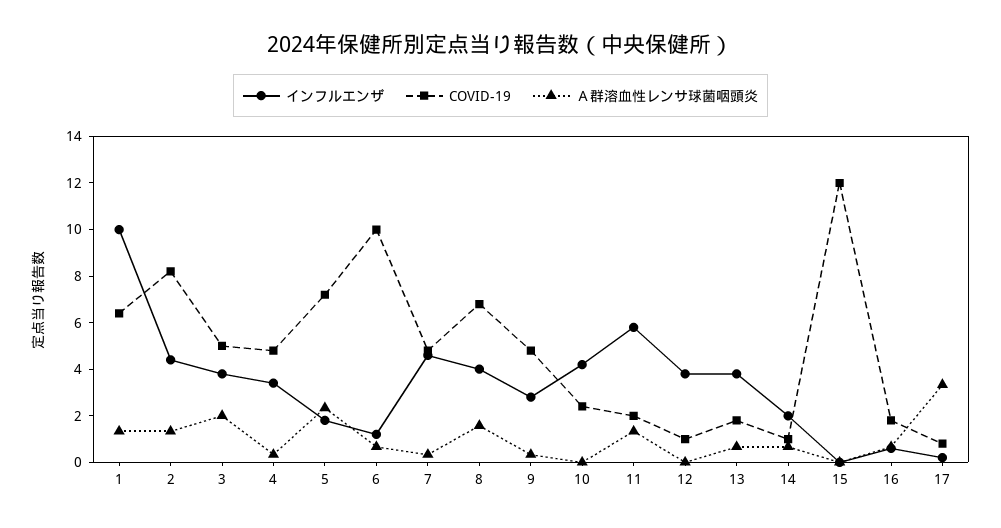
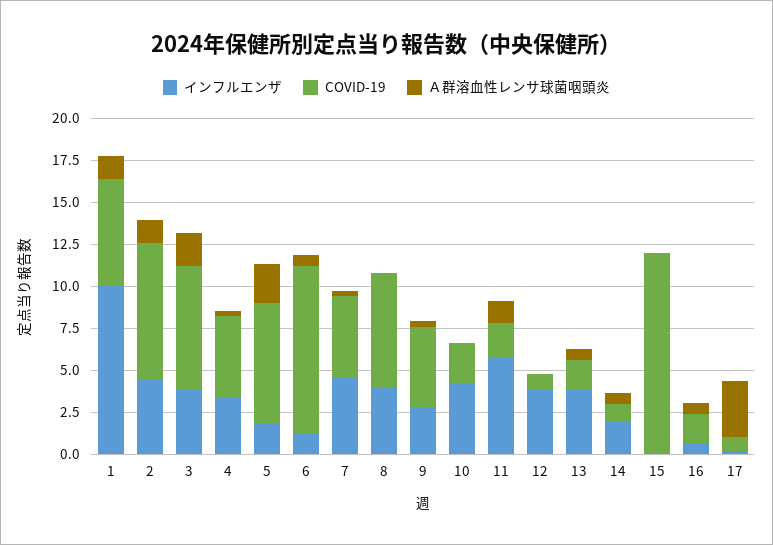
COVID-19, 3: 5 -> 7.5
Ａ群溶血性レンサ球菌咽頭炎, 8: 1.5 -> 0

